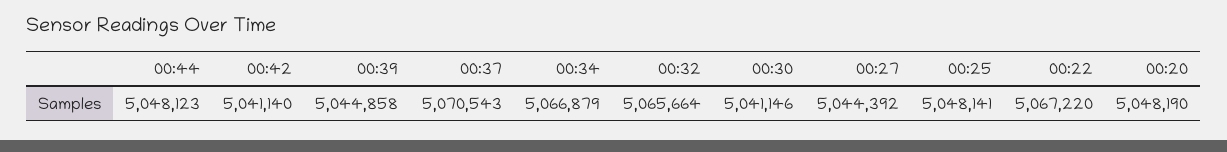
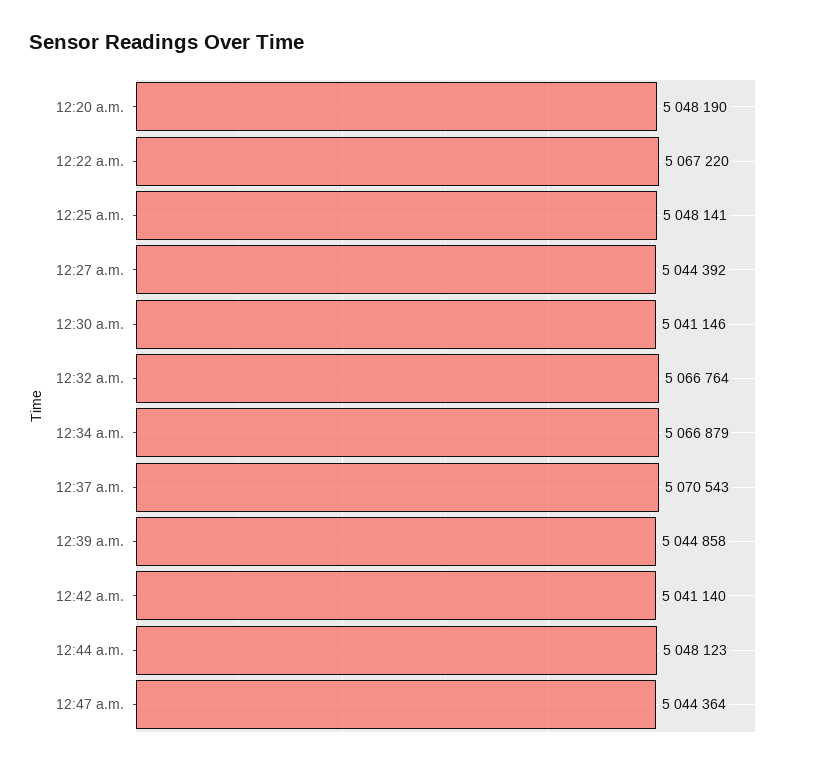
00:32: 5065664 -> 5066764
12:47 a.m.: none -> 5044364

